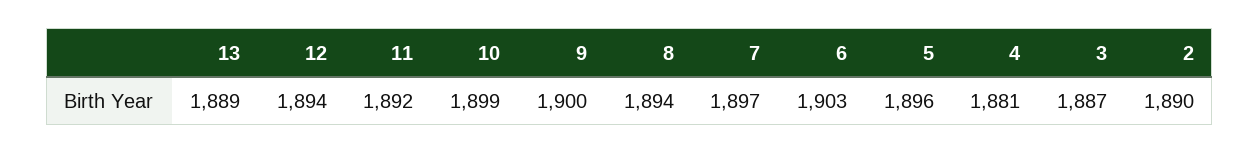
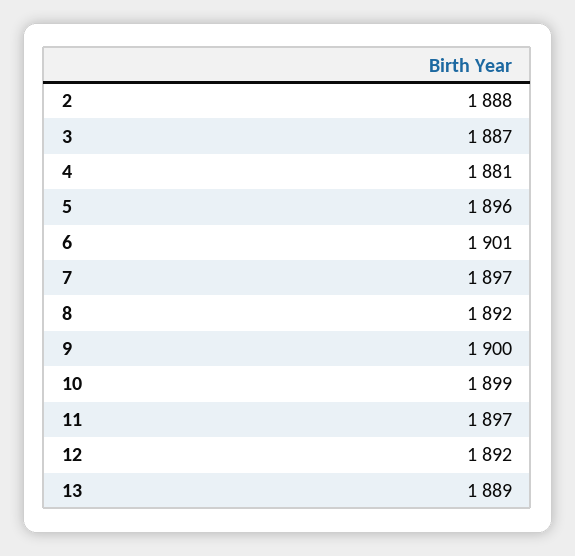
12: 1894 -> 1892
11: 1892 -> 1897
8: 1894 -> 1892
6: 1903 -> 1901
2: 1890 -> 1888

